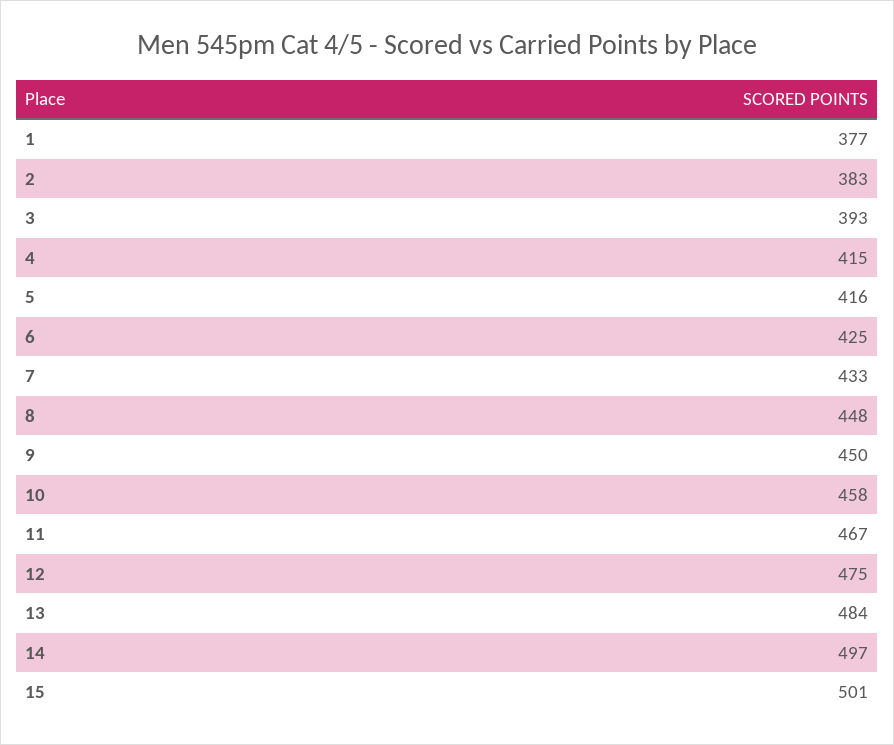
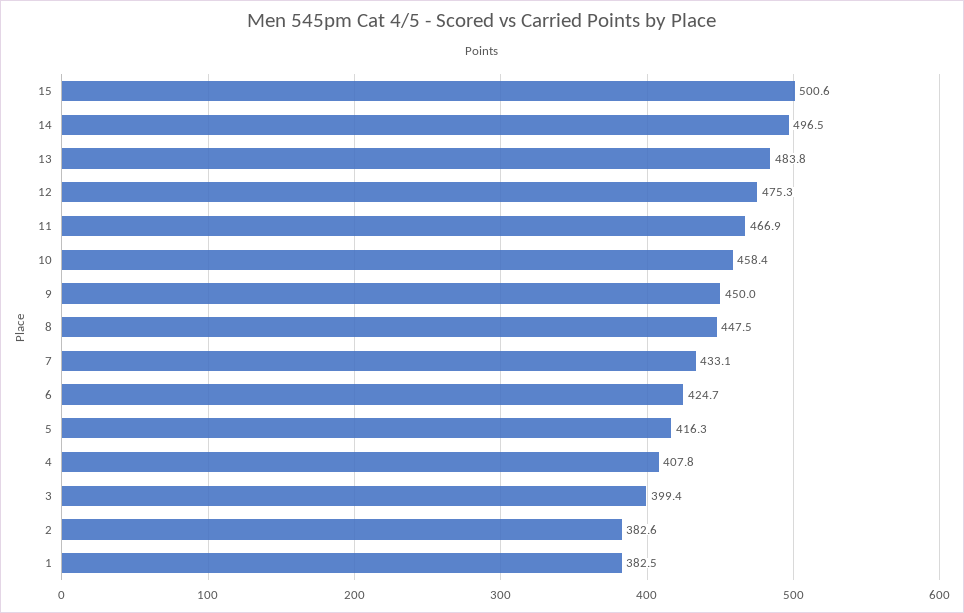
1: 377 -> 382.5
3: 393 -> 399.4
4: 415 -> 407.8

